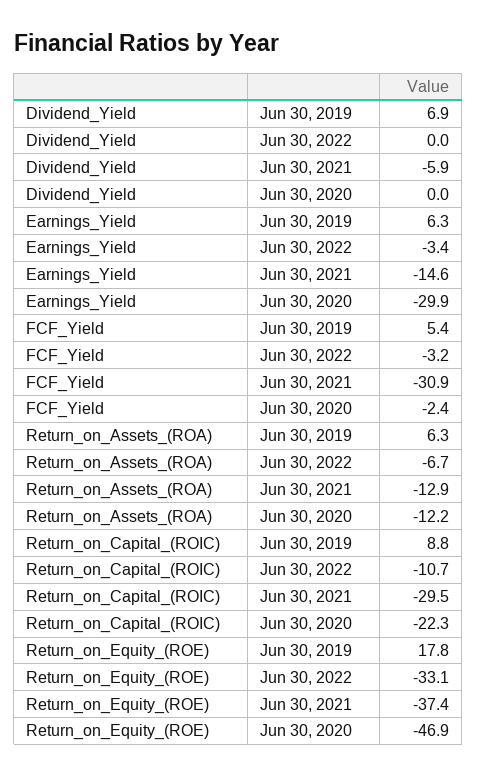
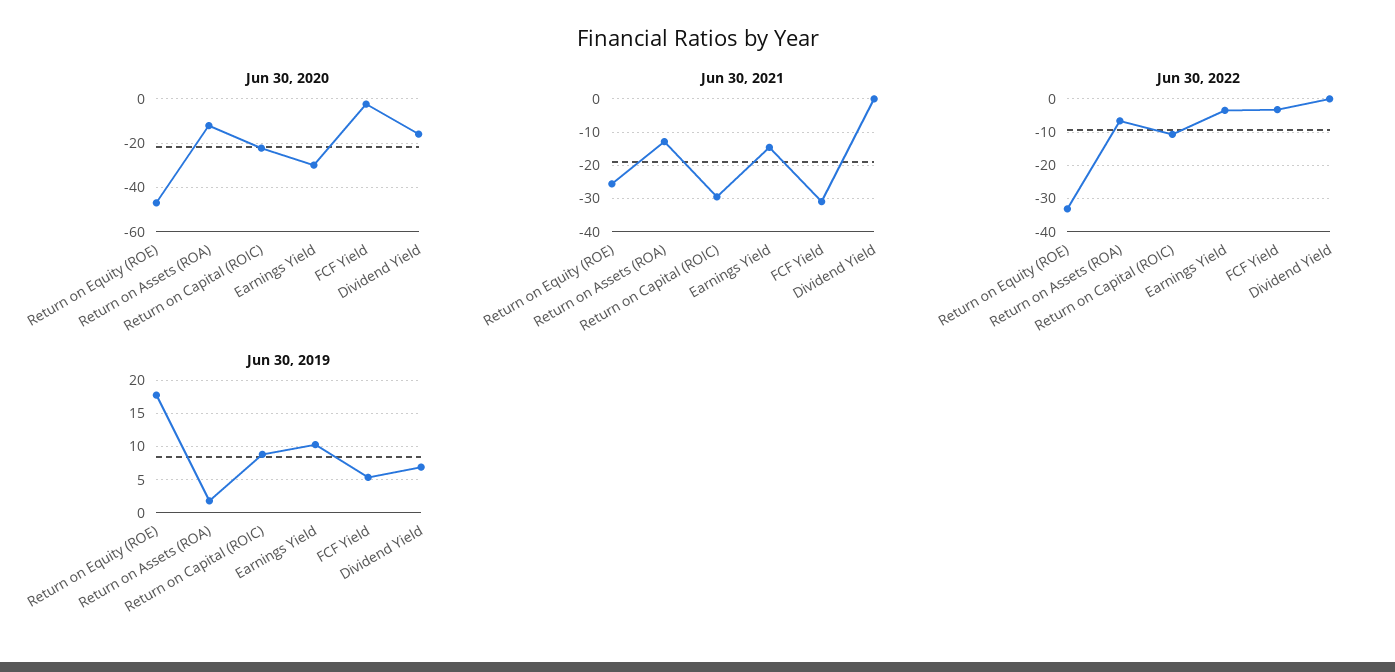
Jun 30, 2021, Dividend_Yield: -5.9 -> 0
Jun 30, 2020, Dividend_Yield: 0 -> -15
Jun 30, 2019, Earnings_Yield: 6.3 -> 10
Jun 30, 2019, Return_on_Assets_(ROA): 6.3 -> 2
Jun 30, 2021, Return_on_Equity_(ROE): -37.4 -> -26

